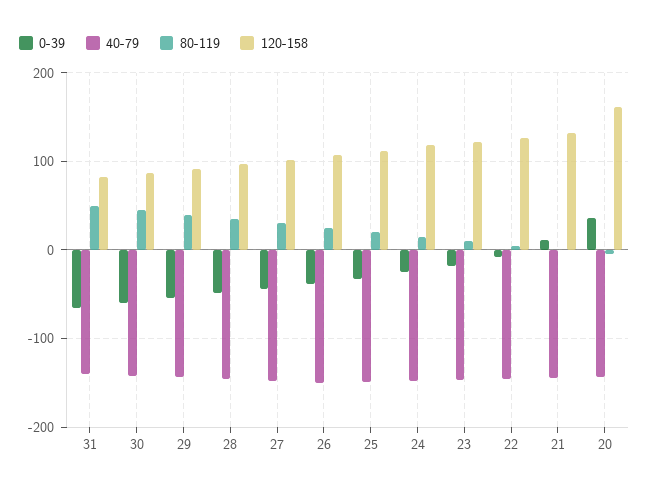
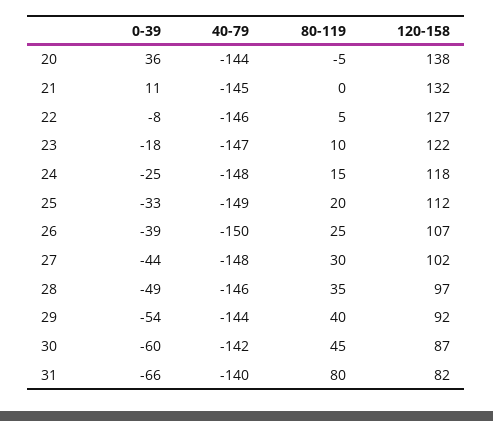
80-119, 31: 50 -> 80
120-158, 20: 160 -> 138

